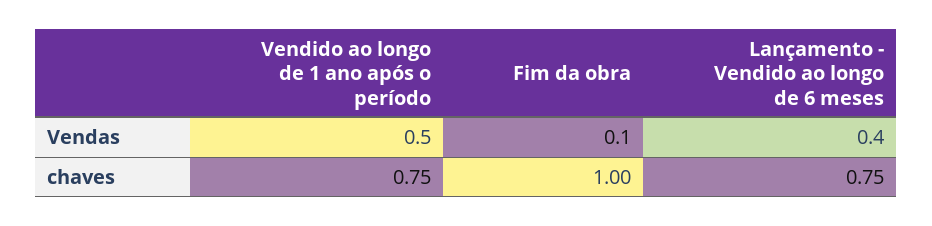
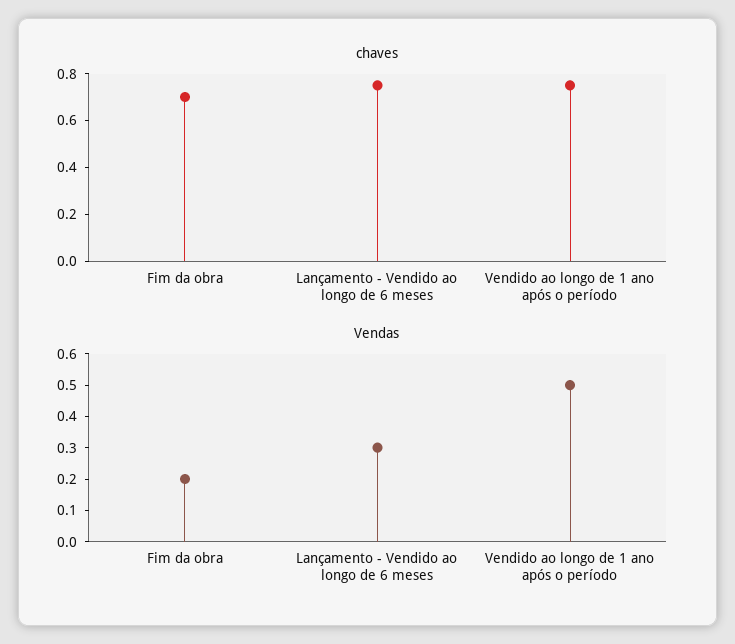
Vendas, Fim da obra: 0.1 -> 0.2
Vendas, Lançamento - Vendido ao longo de 6 meses: 0.4 -> 0.3
chaves, Fim da obra: 1 -> 0.7

